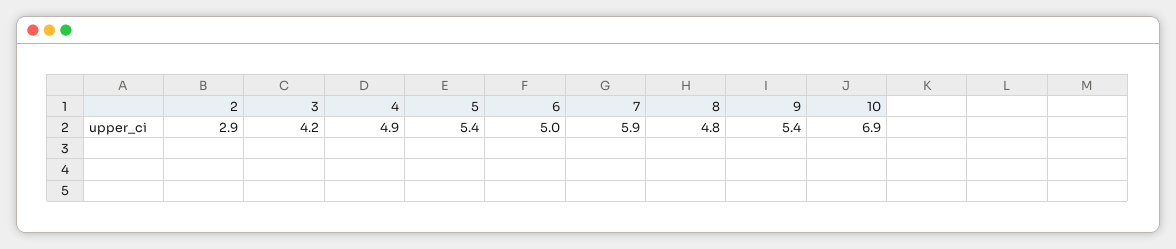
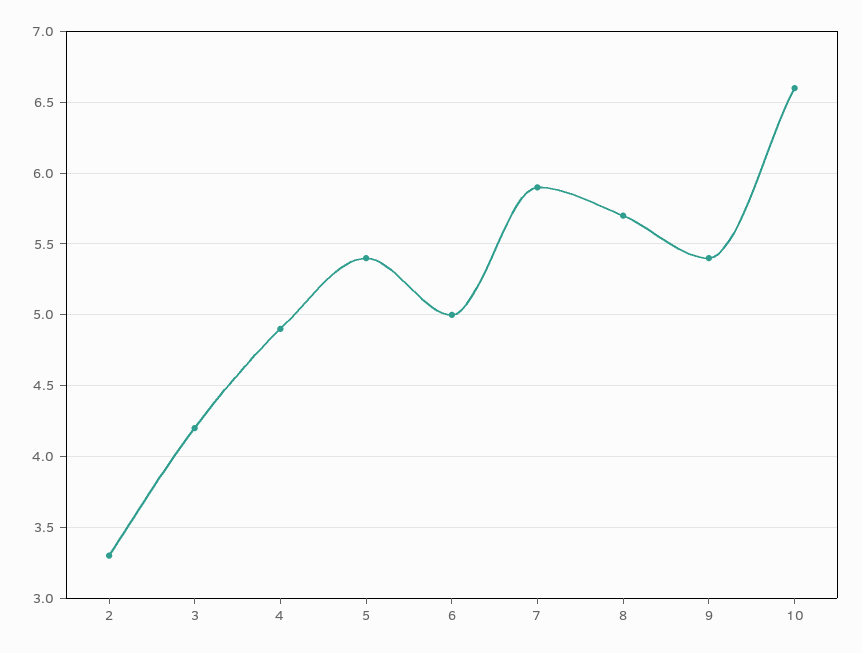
2: 2.9 -> 3.3
8: 4.8 -> 5.7
10: 6.9 -> 6.6

